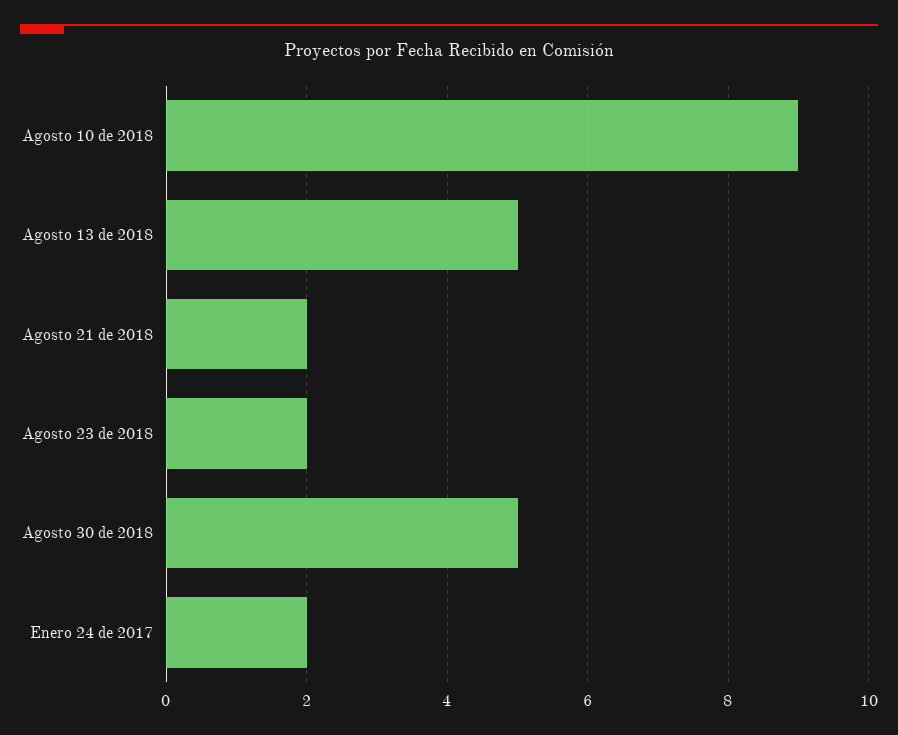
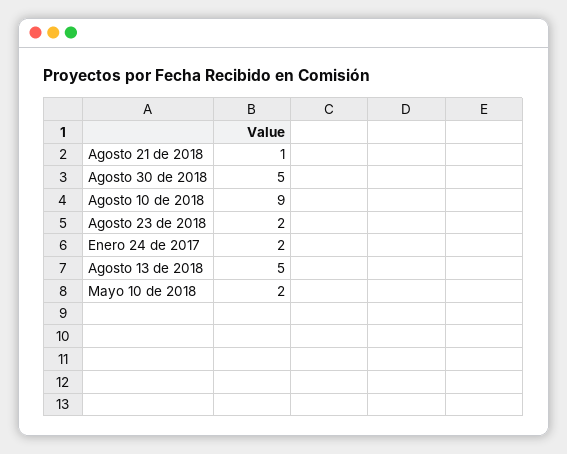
Agosto 21 de 2018: 2 -> 1
Mayo 10 de 2018: none -> 2

